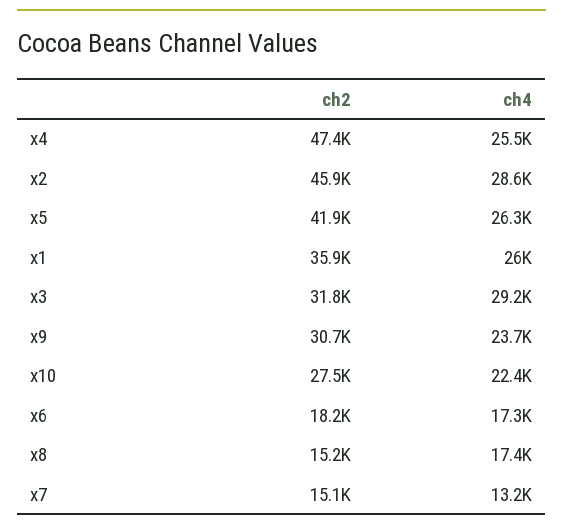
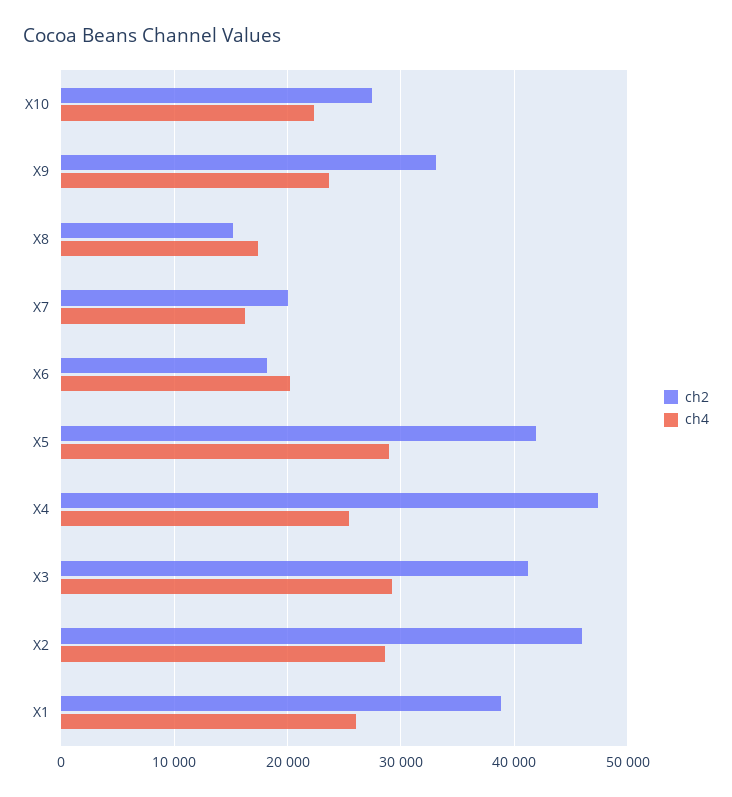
ch4, x5: 26300 -> 29000
ch2, x1: 35900 -> 39000
ch2, x3: 31800 -> 41000
ch2, x9: 30700 -> 33000
ch4, x6: 17300 -> 20000
ch2, x7: 15100 -> 20000
ch4, x7: 13200 -> 16000

